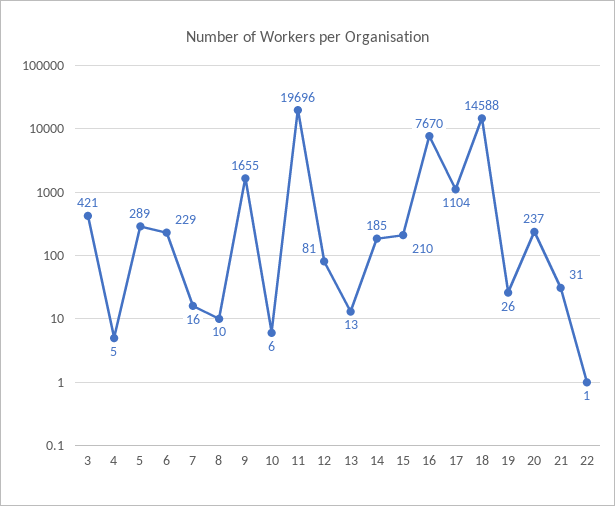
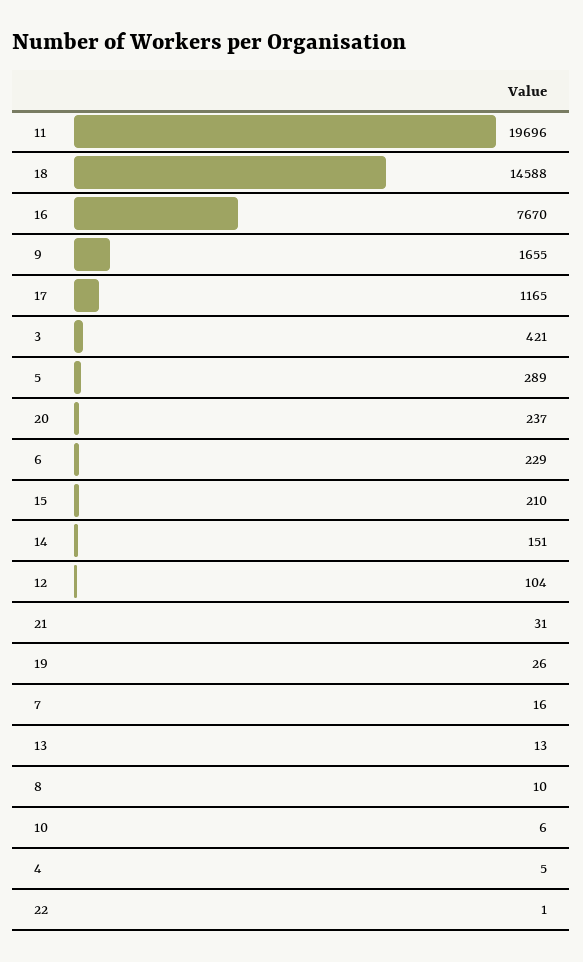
12: 81 -> 104
14: 185 -> 151
17: 1104 -> 1165

